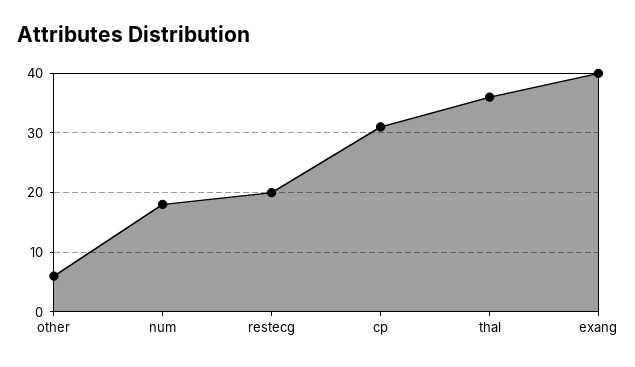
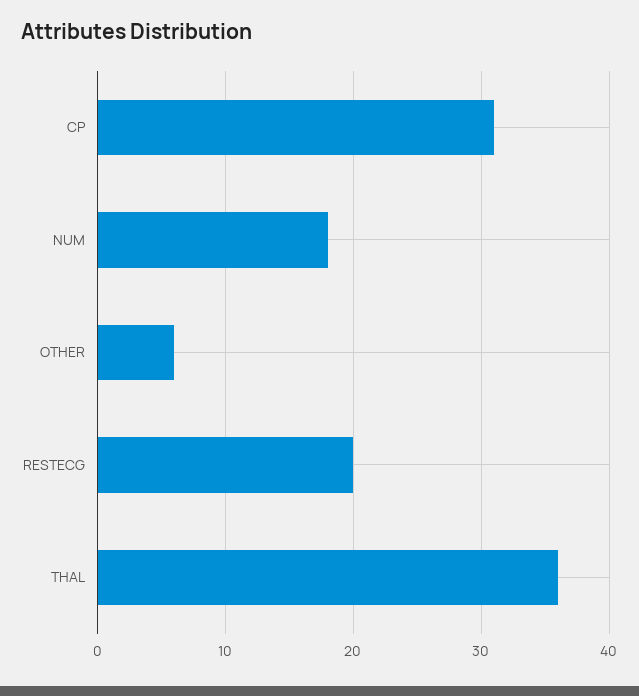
exang: 40 -> none

